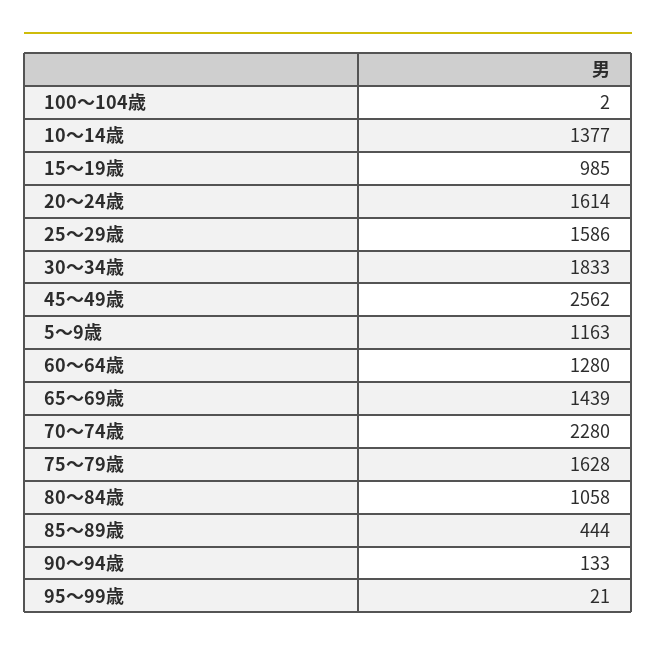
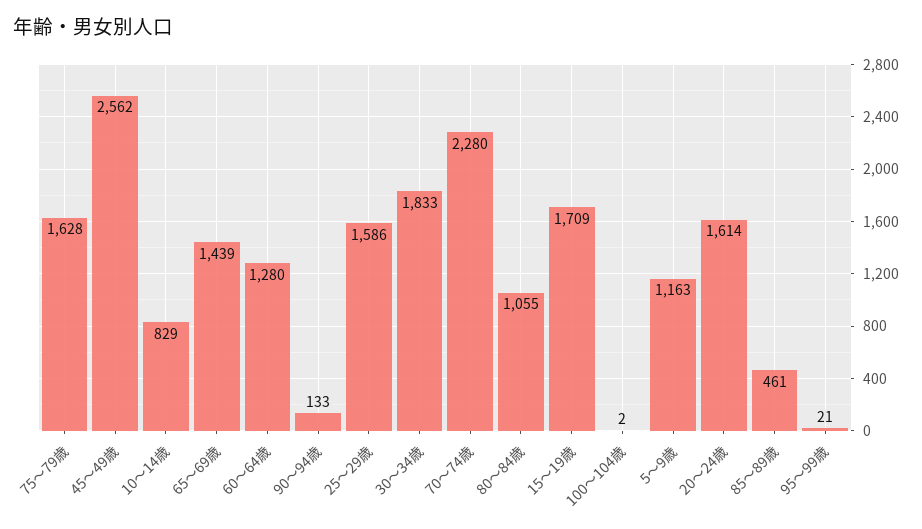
10～14歳: 1377 -> 829
15～19歳: 985 -> 1709
80～84歳: 1058 -> 1055
85～89歳: 444 -> 461

